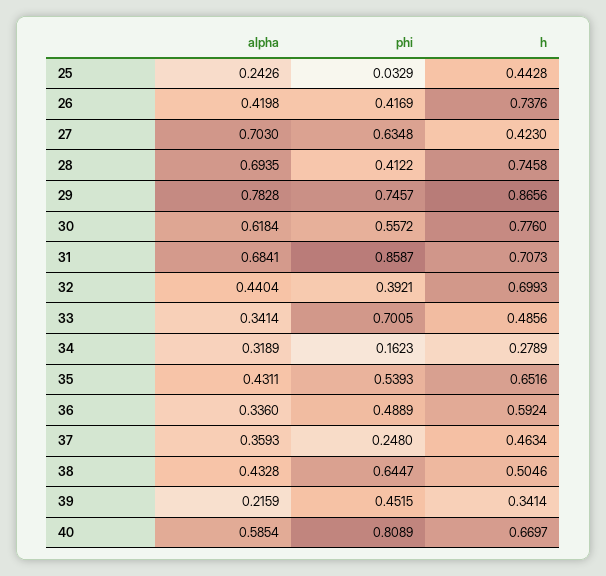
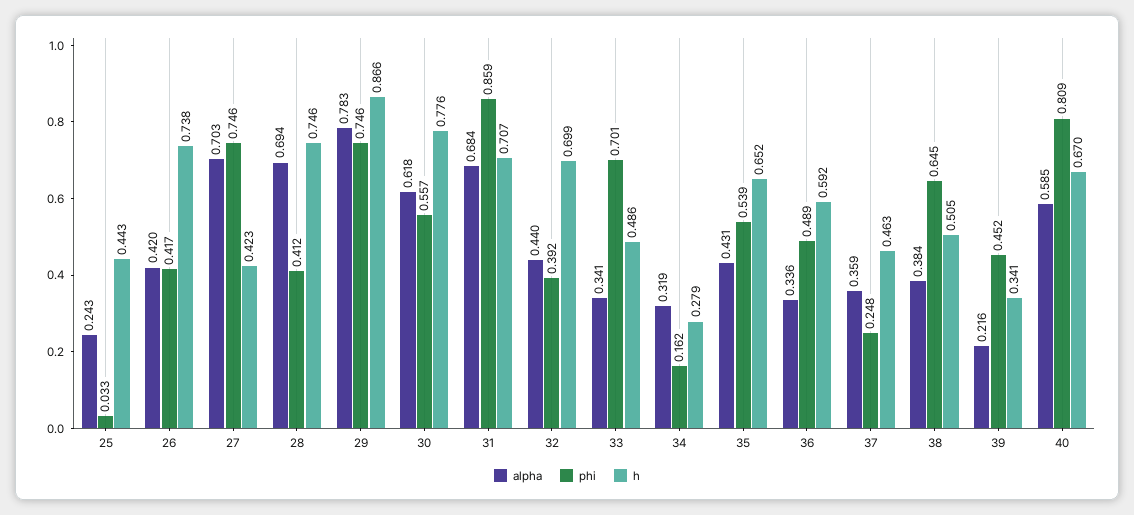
phi, 27: 0.6348 -> 0.746
alpha, 38: 0.4328 -> 0.384

